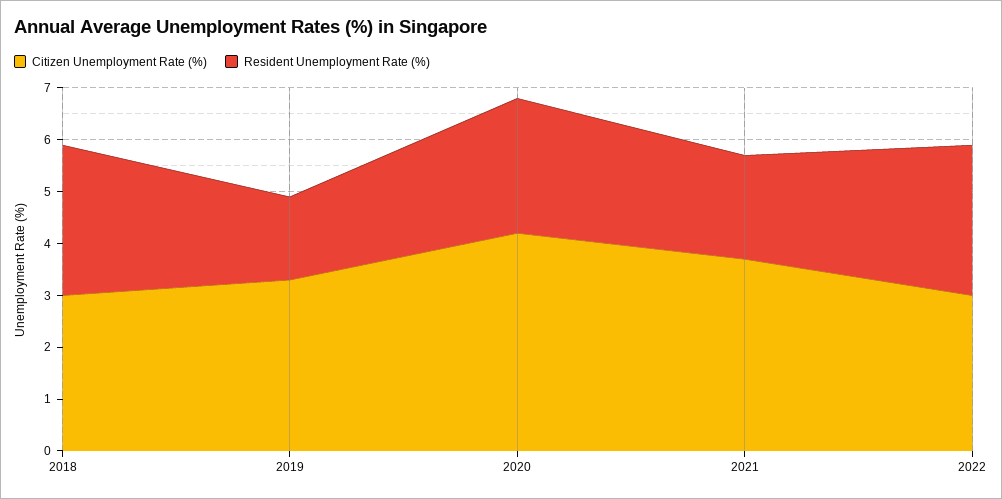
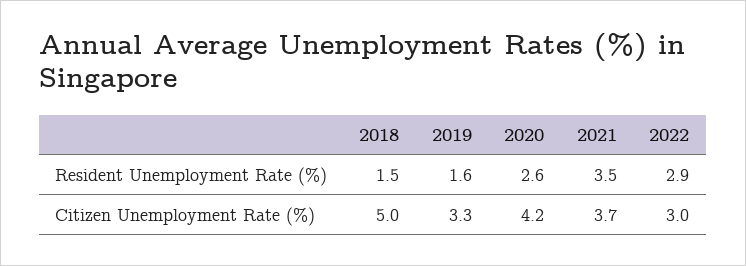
Citizen Unemployment Rate (%), 2018: 3 -> 5
Resident Unemployment Rate (%), 2018: 3 -> 1.5
Resident Unemployment Rate (%), 2021: 2 -> 3.5

